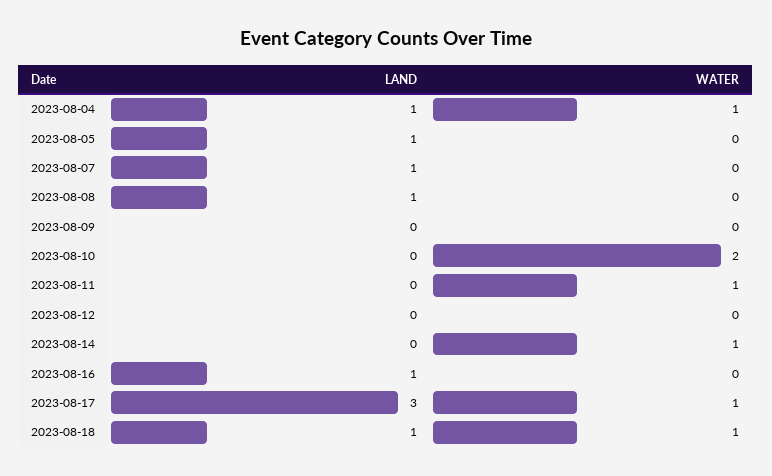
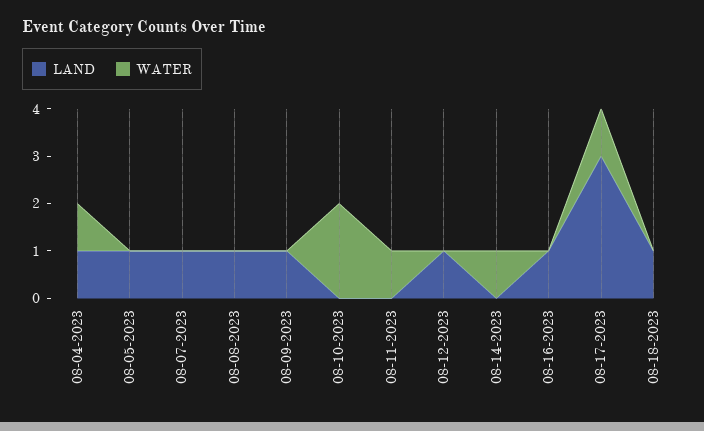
LAND, 2023-08-09: 0 -> 1
LAND, 2023-08-12: 0 -> 1
WATER, 2023-08-18: 1 -> 0

